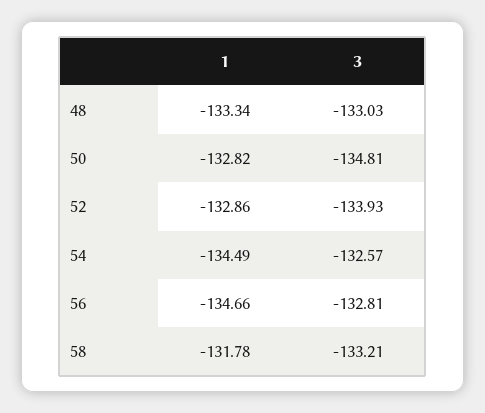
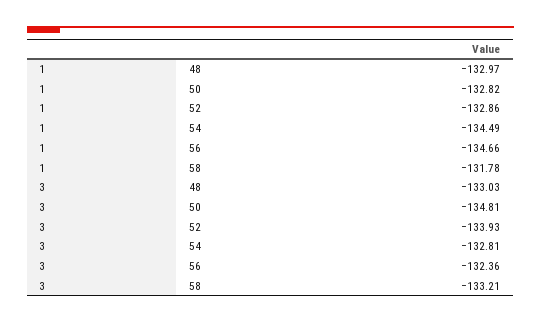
1, 48: -133.34 -> -132.97
3, 54: -132.57 -> -132.81
3, 56: -132.81 -> -132.36

